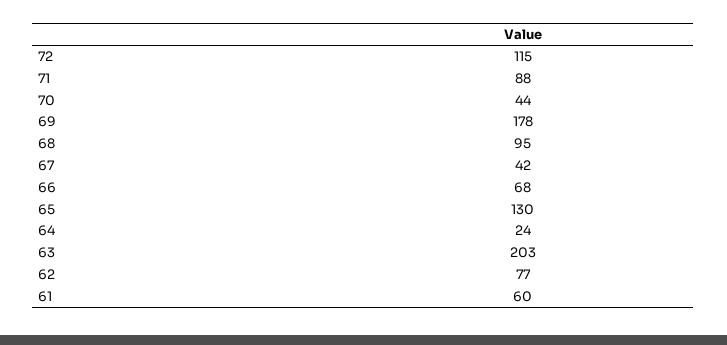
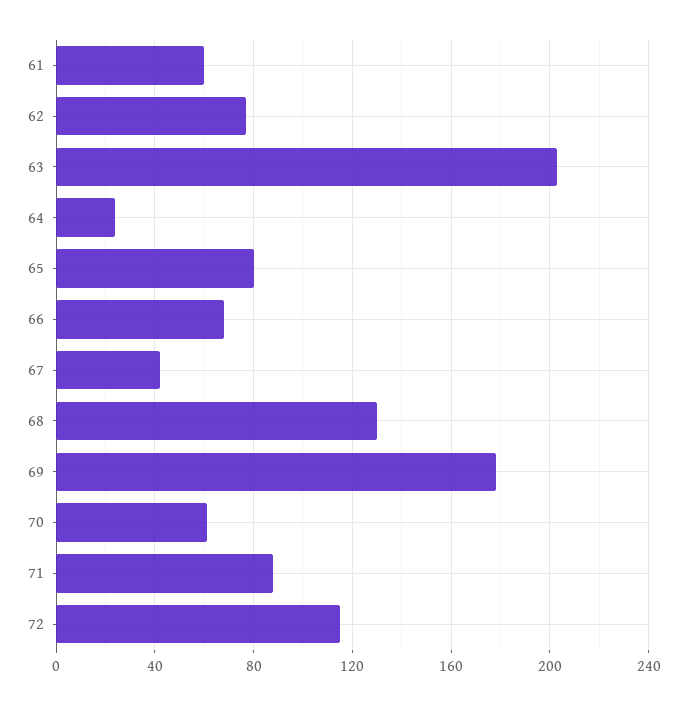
70: 44 -> 60
68: 95 -> 130
65: 130 -> 80

